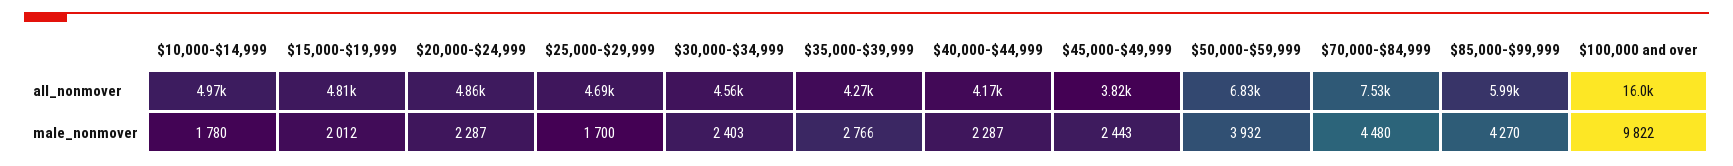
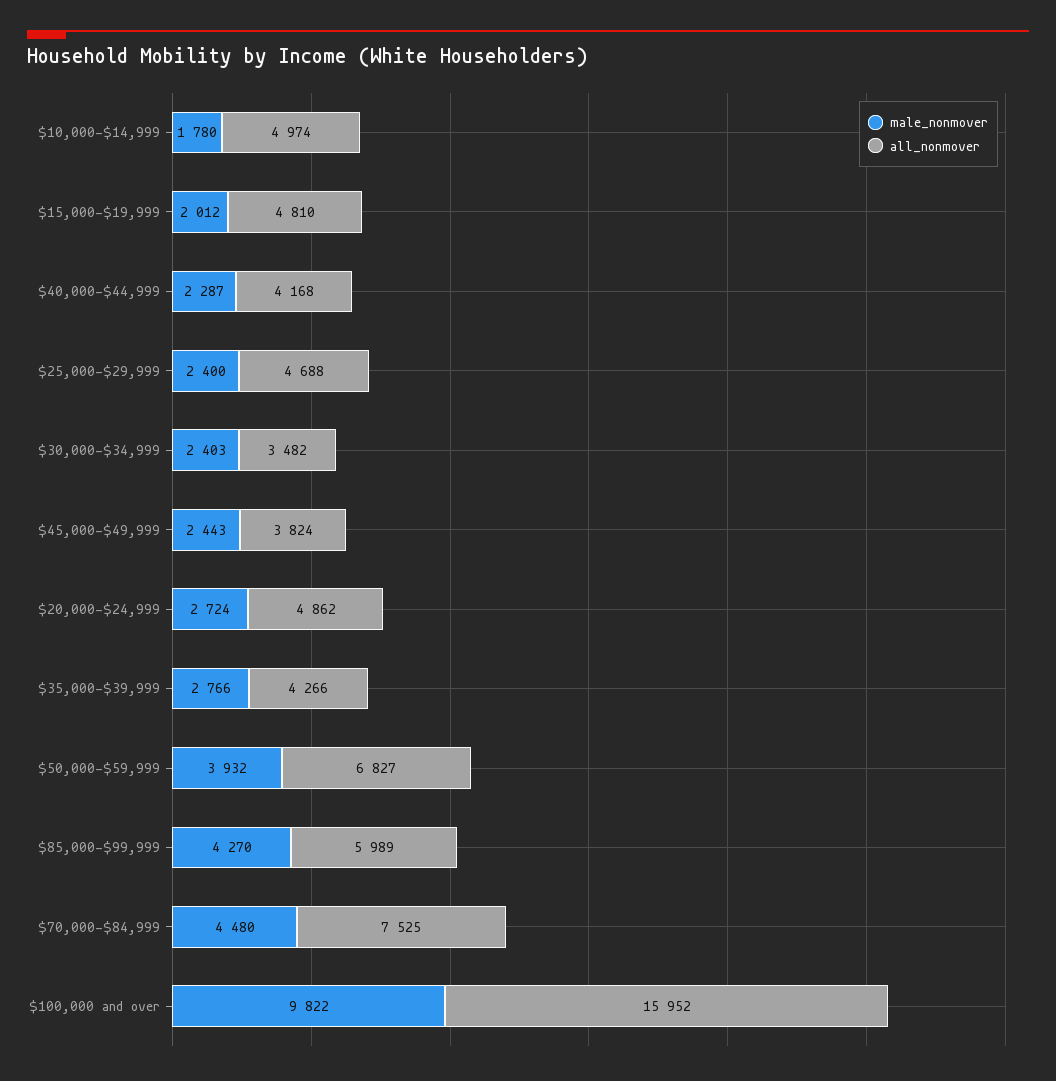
all_nonmover, $30,000-$34,999: 4560 -> 3482
male_nonmover, $20,000-$24,999: 2287 -> 2724
male_nonmover, $25,000-$29,999: 1700 -> 2400

